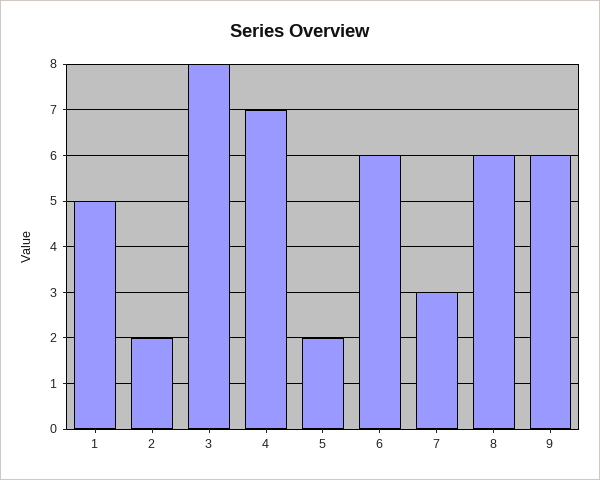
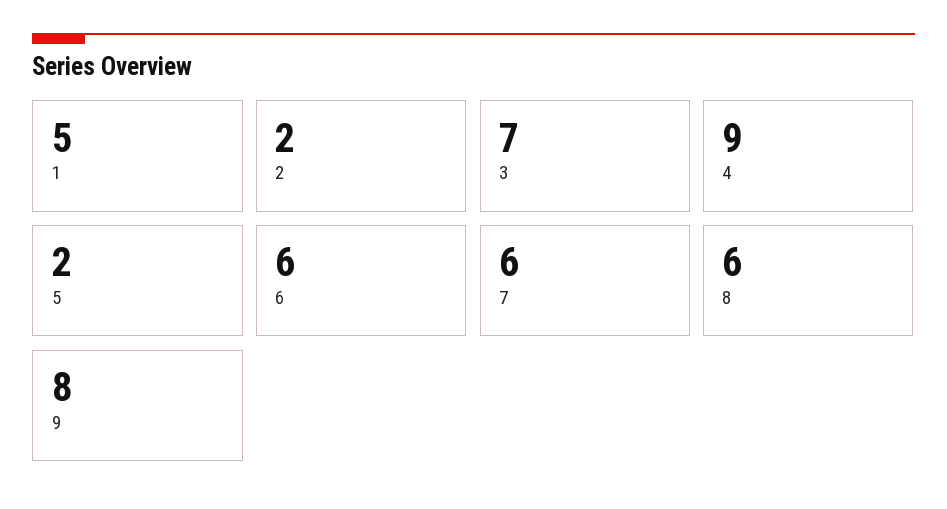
3: 8 -> 7
4: 7 -> 9
7: 3 -> 6
9: 6 -> 8

